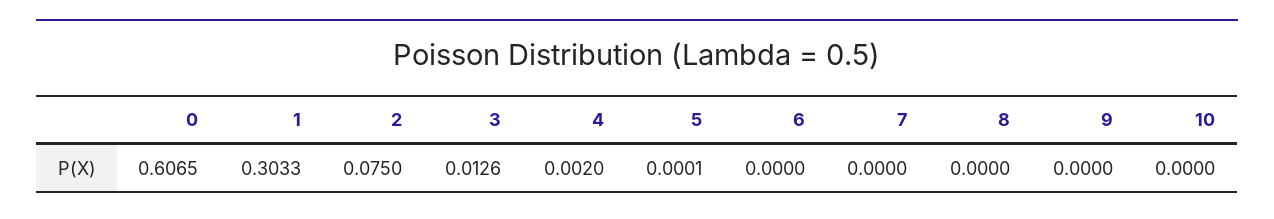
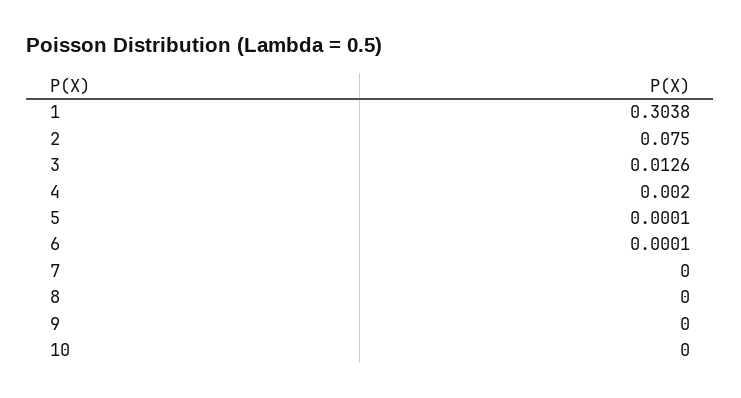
0: 0.6065 -> none
1: 0.3033 -> 0.3038
6: 0 -> 0.0001

